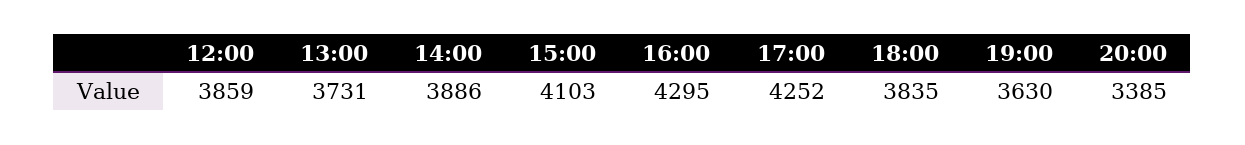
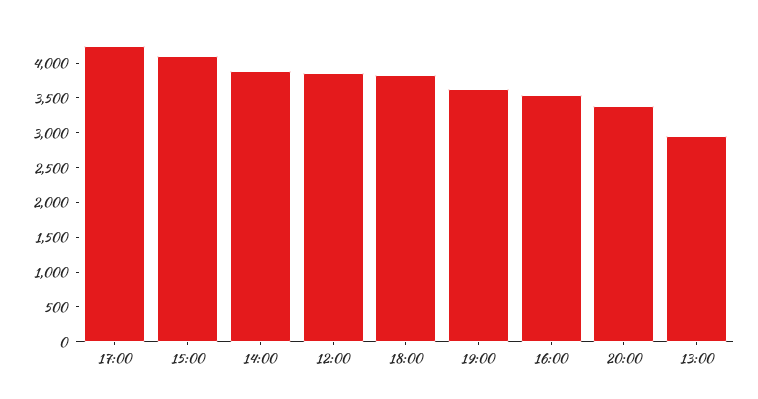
13:00: 3731 -> 3000
16:00: 4295 -> 3500

